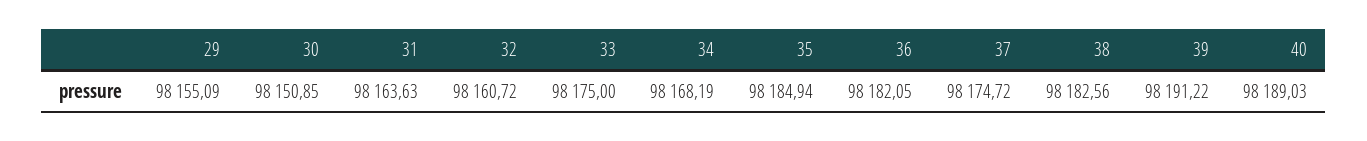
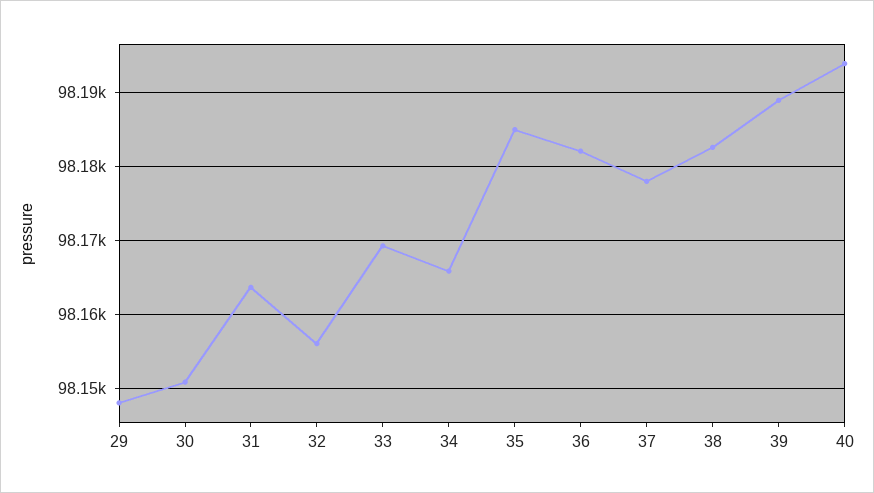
29: 98155.09 -> 98148
32: 98160.72 -> 98156
33: 98175 -> 98169
34: 98168.19 -> 98166
37: 98174.72 -> 98178
39: 98191.22 -> 98189
40: 98189.03 -> 98194

